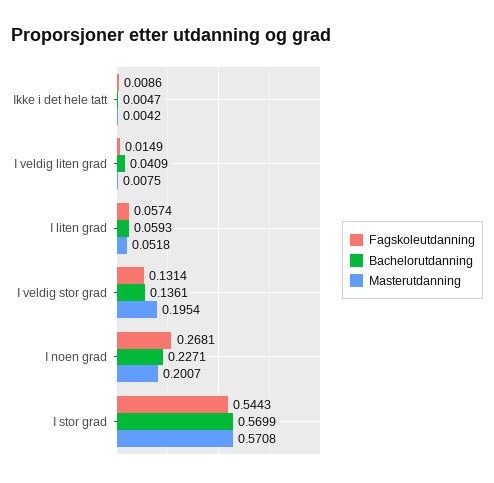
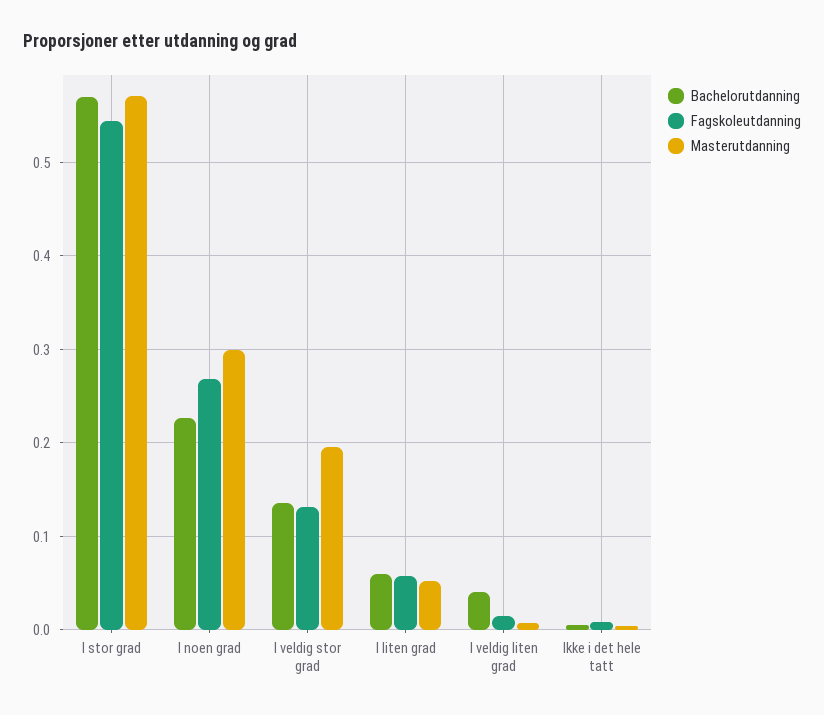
Masterutdanning, I noen grad: 0.2007 -> 0.3

